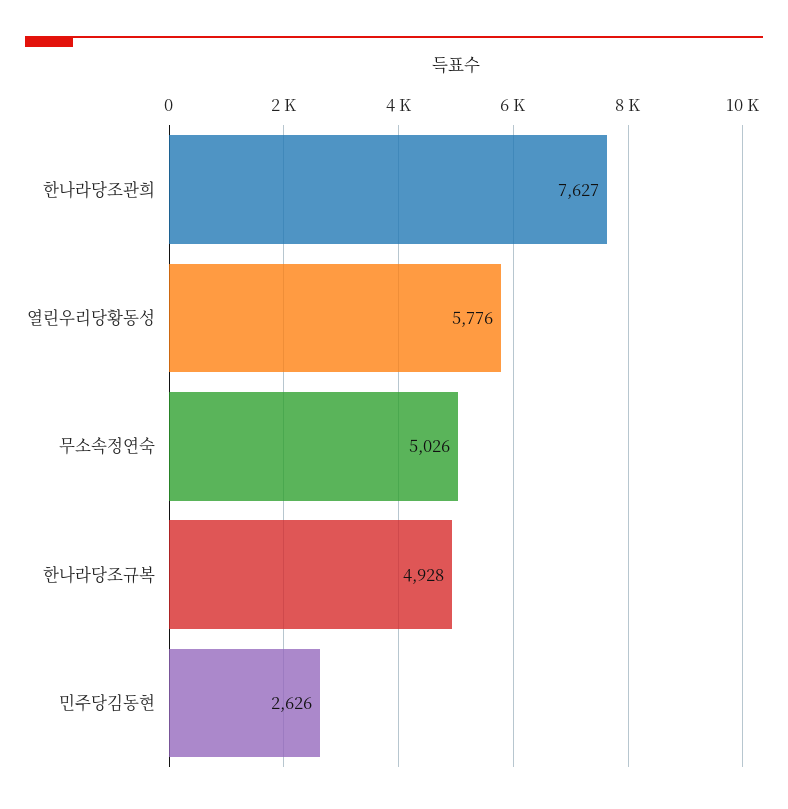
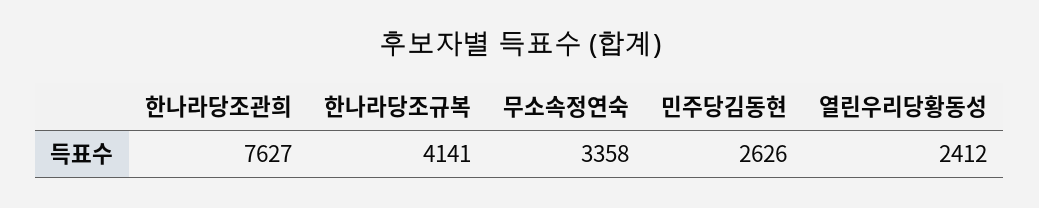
열린우리당황동성: 5776 -> 2412
무소속정연숙: 5026 -> 3358
한나라당조규복: 4928 -> 4141

